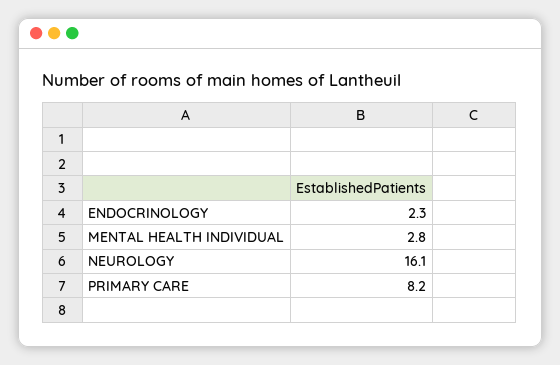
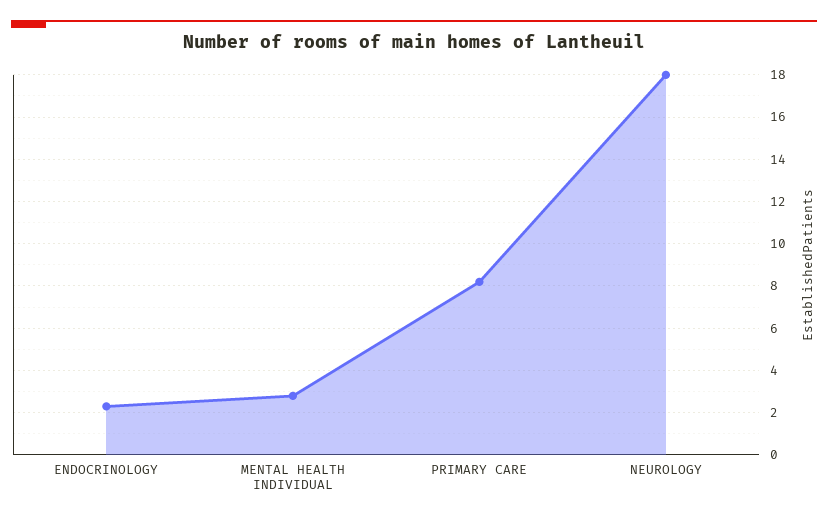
NEUROLOGY: 16.1 -> 18

